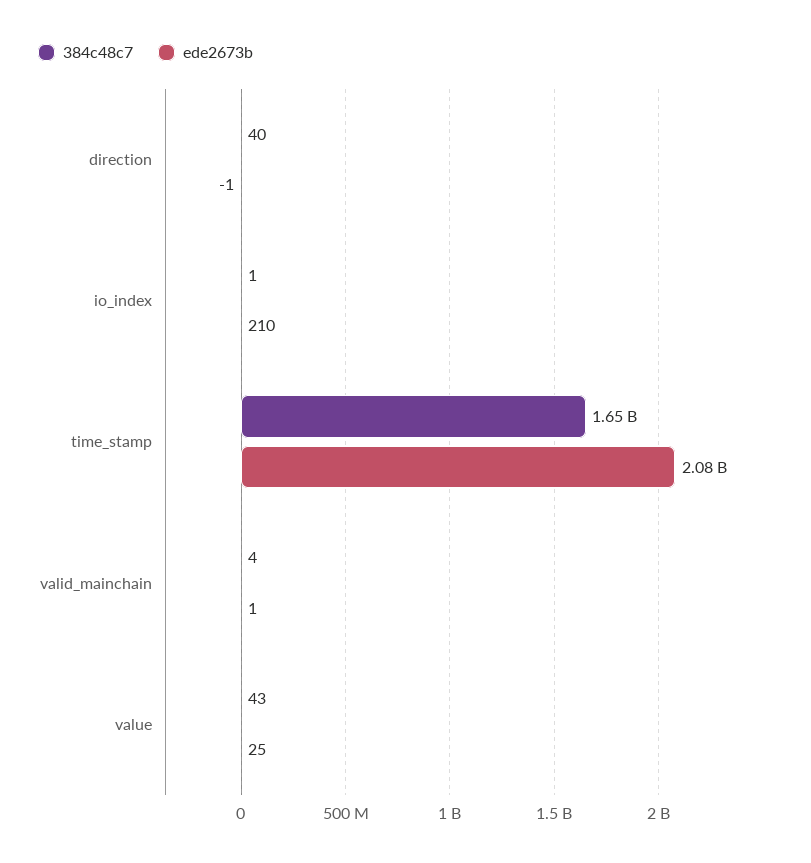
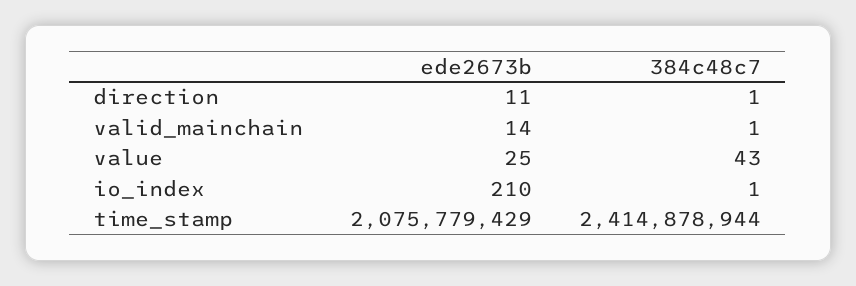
384c48c7, direction: 40 -> 1
ede2673b, direction: -1 -> 11
384c48c7, time_stamp: 1650000000 -> 2414878944
384c48c7, valid_mainchain: 4 -> 1
ede2673b, valid_mainchain: 1 -> 14

